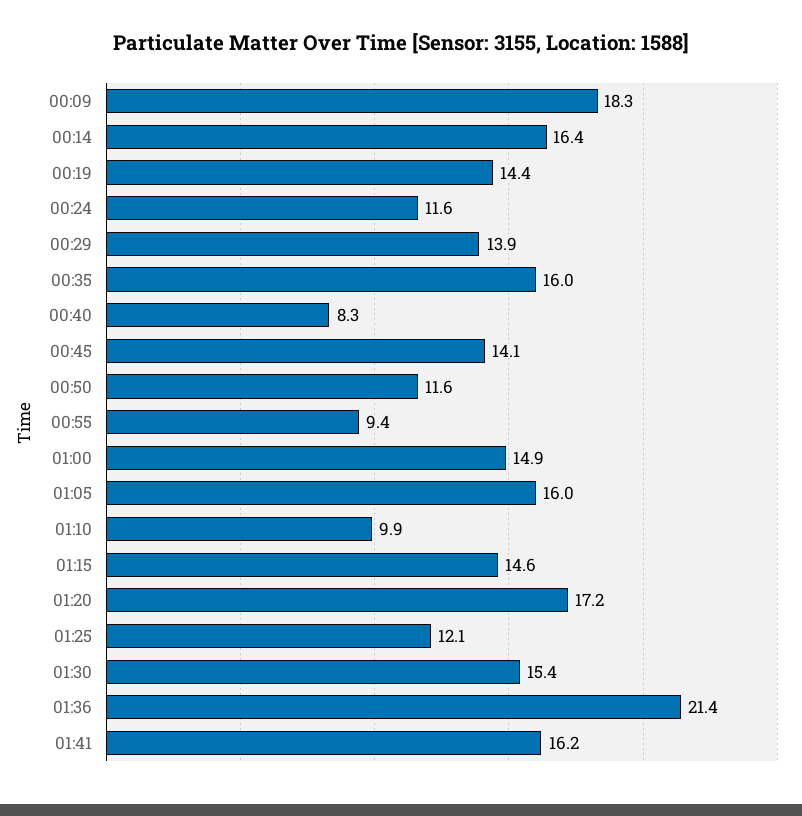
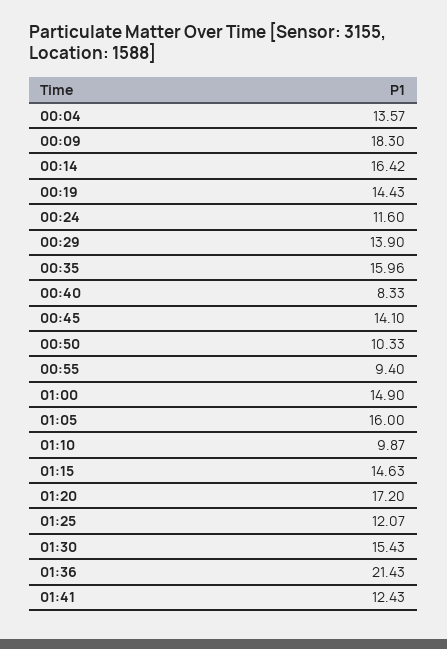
00:50: 11.6 -> 10.33
01:41: 16.2 -> 12.43
00:04: none -> 13.57

